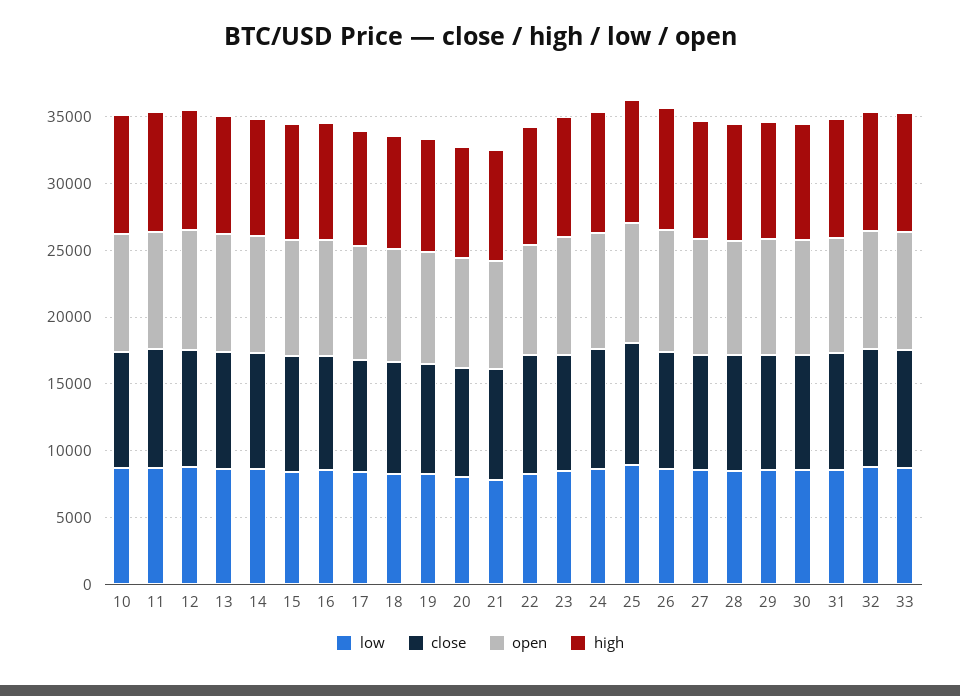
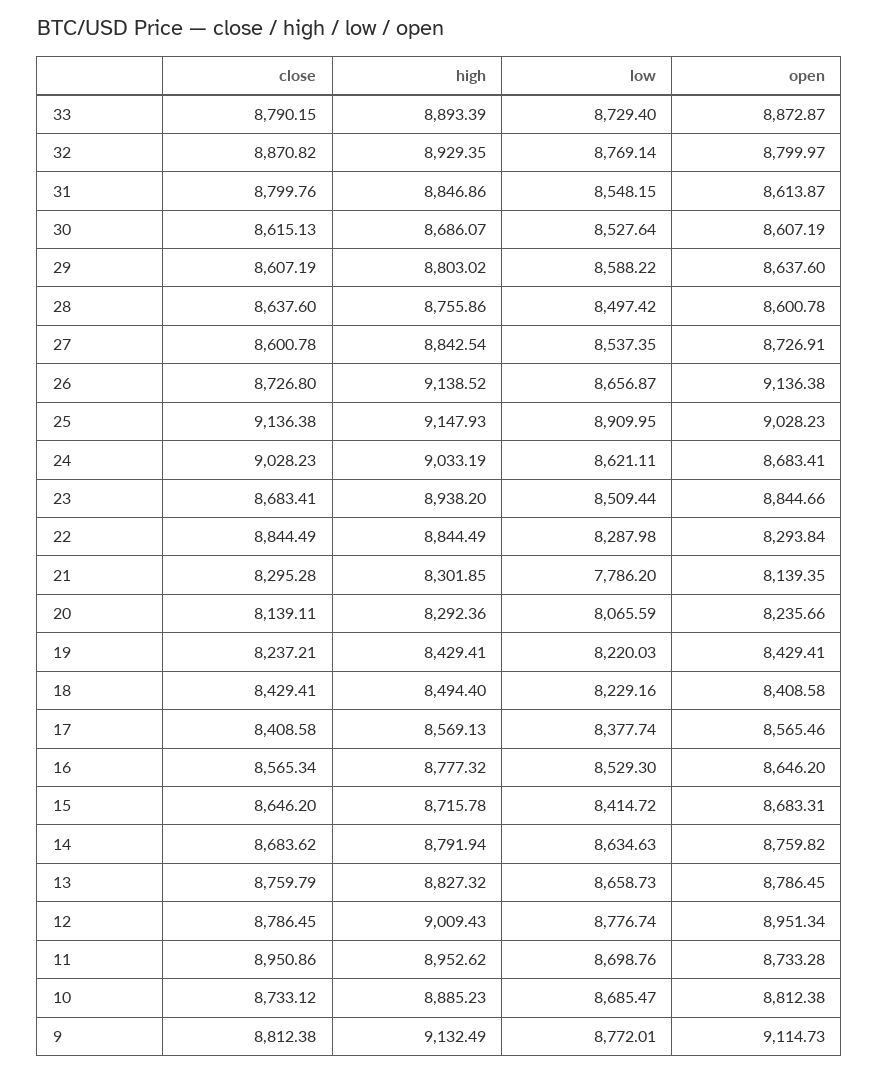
close, 9: none -> 8812.38
high, 9: none -> 9132.49
low, 9: none -> 8772.01
open, 9: none -> 9114.73

